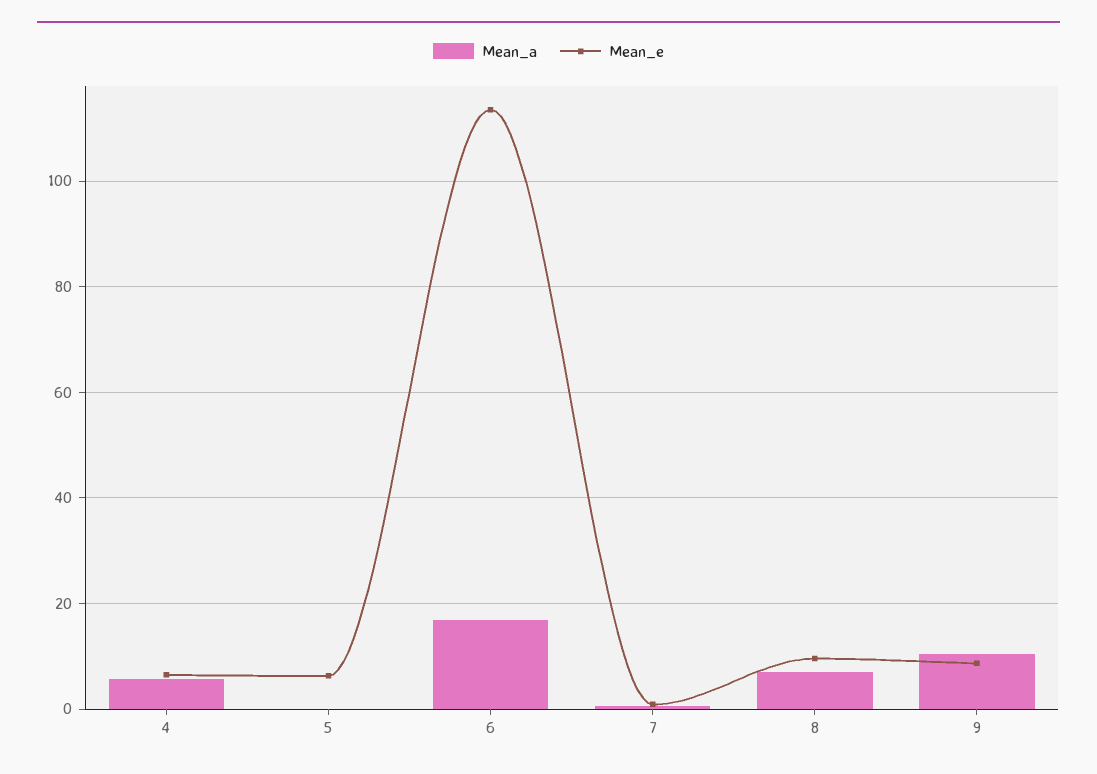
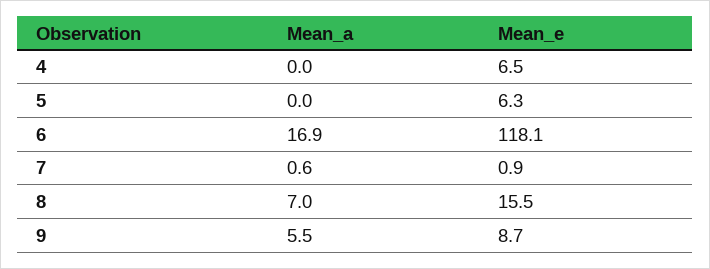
Mean_a, 4: 6 -> 0
Mean_e, 6: 114 -> 118.1
Mean_e, 8: 10 -> 15.5
Mean_a, 9: 10 -> 5.5

